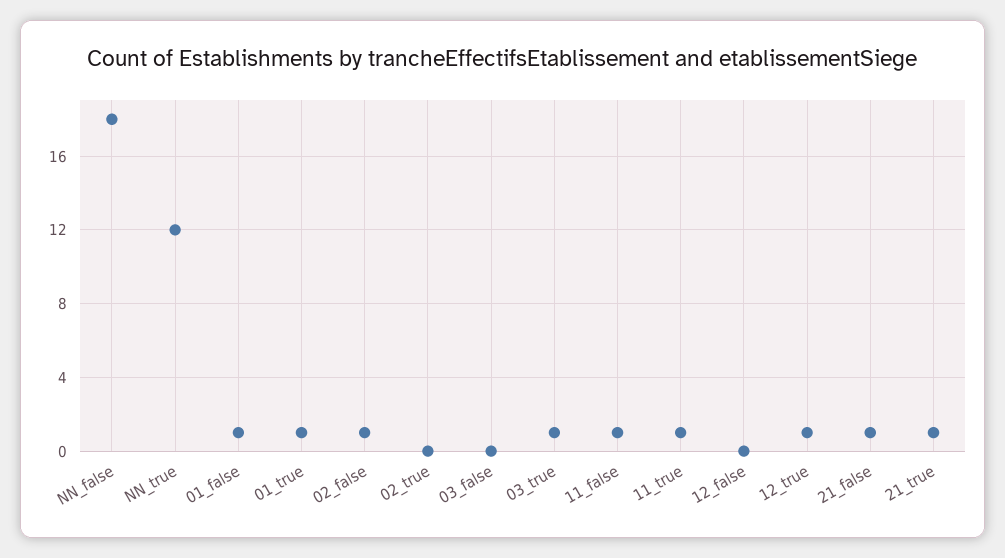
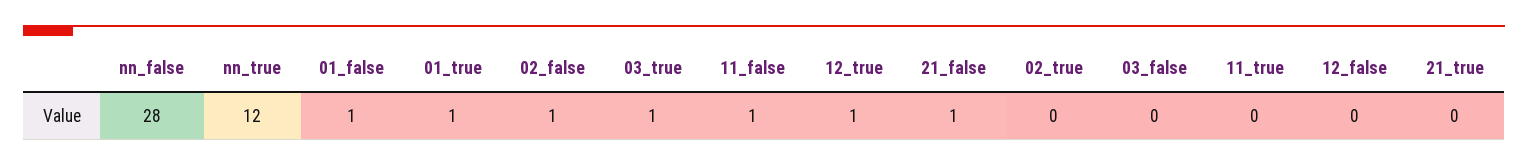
NN_false: 18 -> 28
11_true: 1 -> 0
21_true: 1 -> 0

